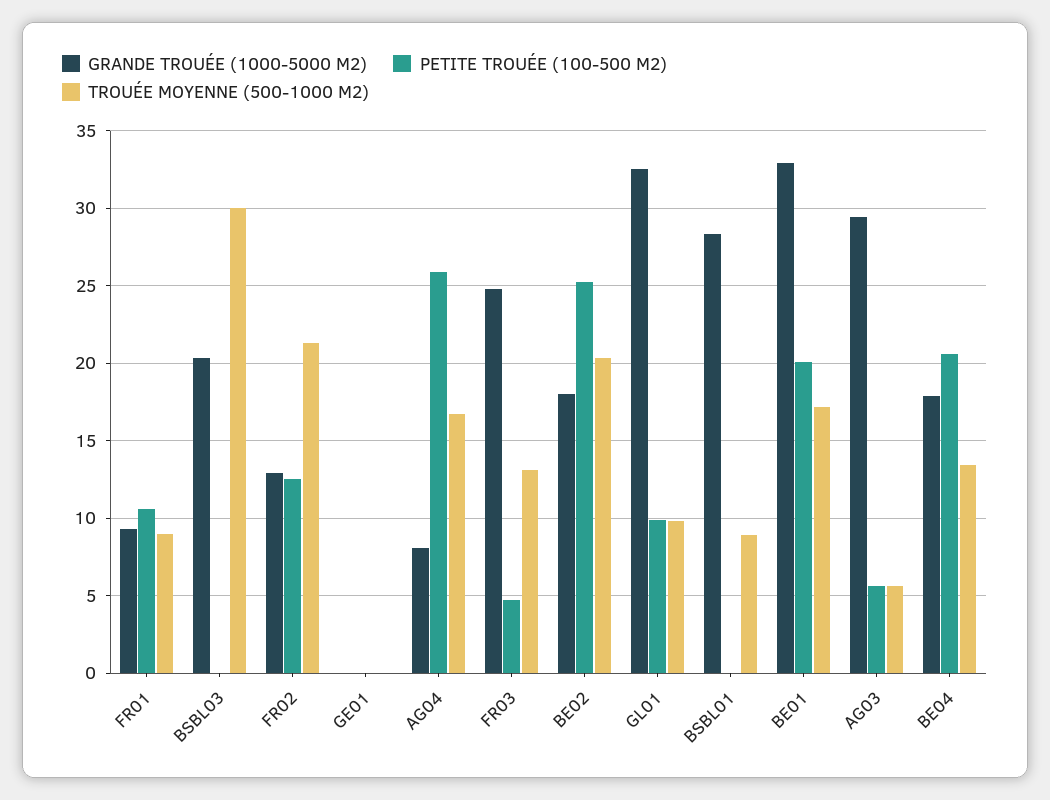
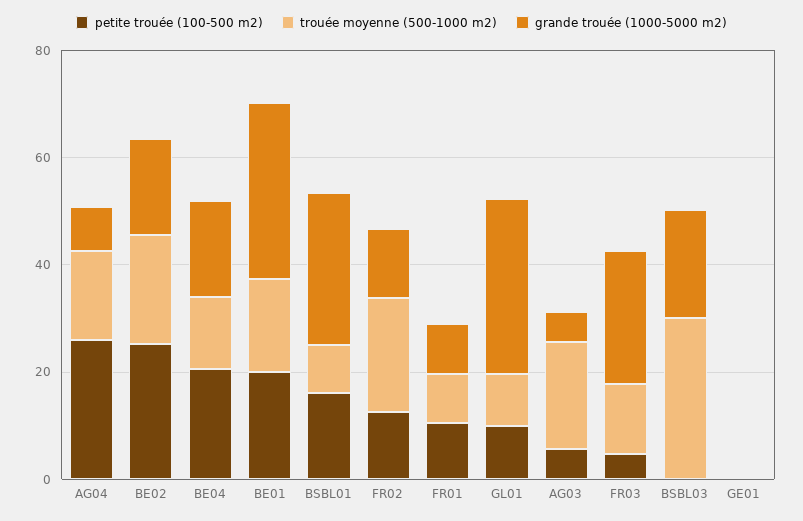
PETITE TROUÉE (100-500 M2), BSBL01: 0 -> 15
GRANDE TROUÉE (1000-5000 M2), AG03: 29.5 -> 5
TROUÉE MOYENNE (500-1000 M2), AG03: 5.5 -> 20

